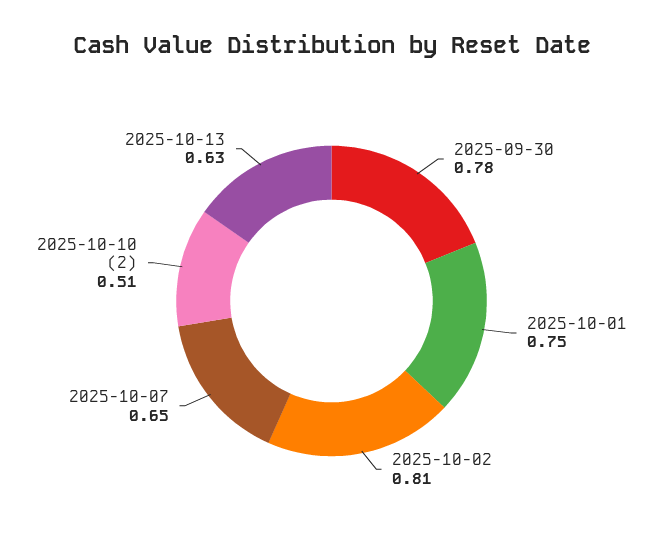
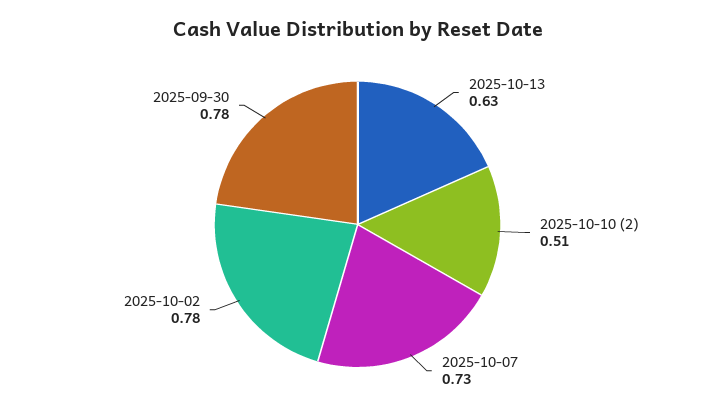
2025-10-01: 0.75 -> none
2025-10-02: 0.81 -> 0.78
2025-10-07: 0.65 -> 0.73

